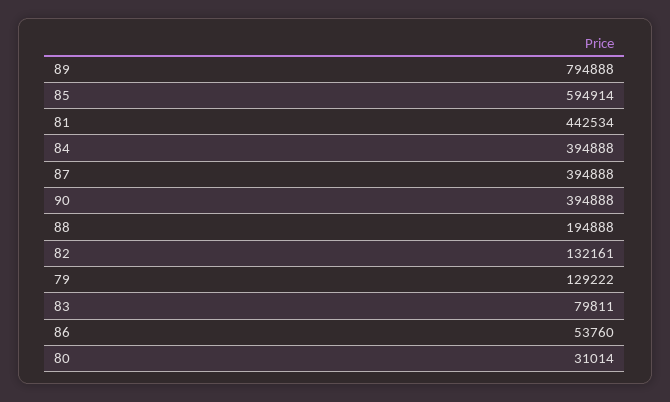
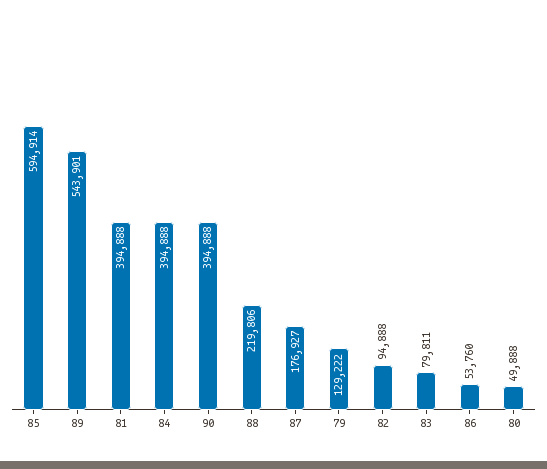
89: 794888 -> 543901
81: 442534 -> 394888
87: 394888 -> 176927
88: 194888 -> 219806
82: 132161 -> 94888
80: 31014 -> 49888

